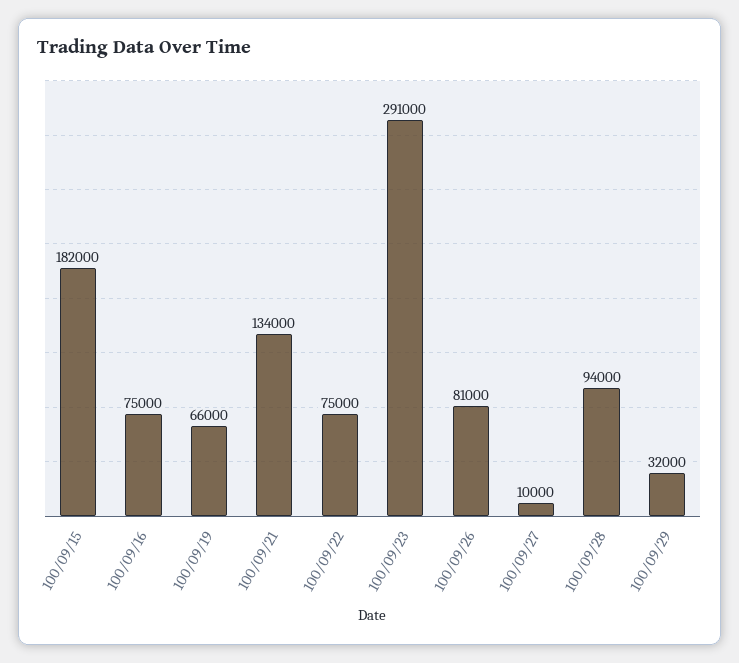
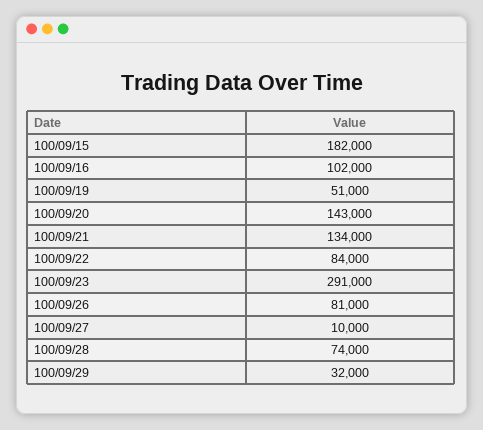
100/09/16: 75000 -> 102000
100/09/19: 66000 -> 51000
100/09/22: 75000 -> 84000
100/09/28: 94000 -> 74000
100/09/20: none -> 143000

